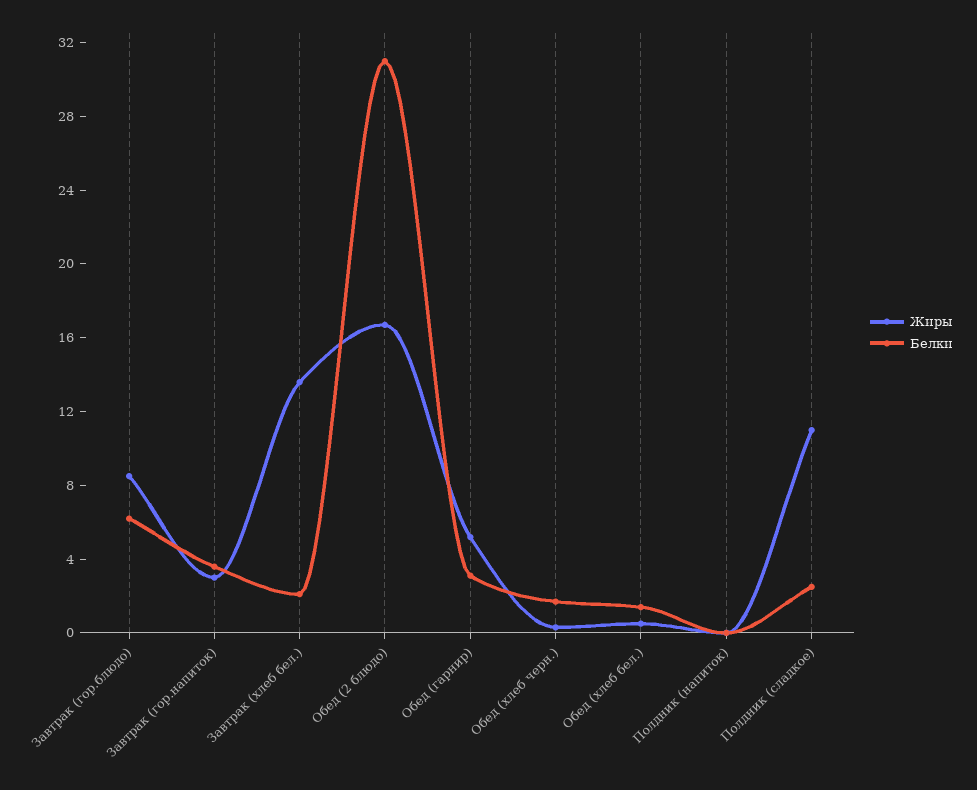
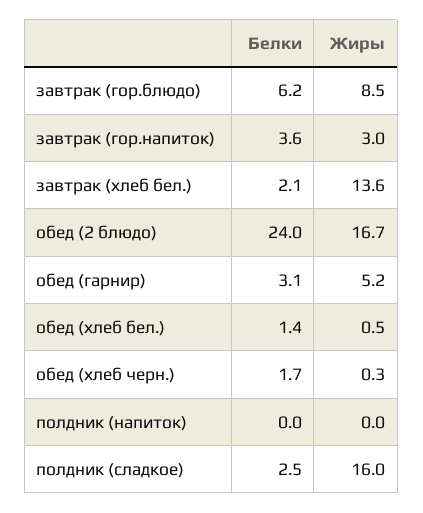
Белки, Обед (2 блюдо): 31 -> 24
Жиры, Полдник (сладкое): 11 -> 16

